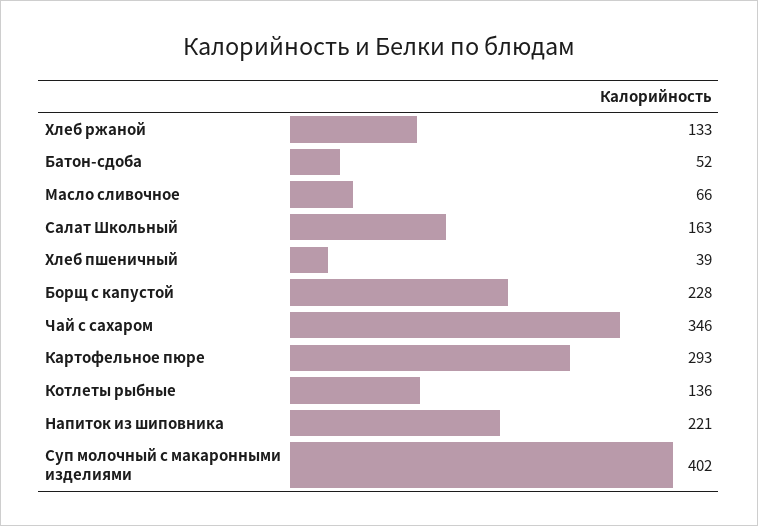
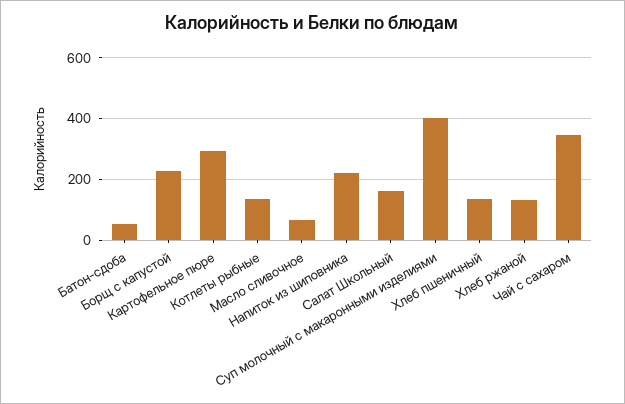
Хлеб пшеничный: 39 -> 140

